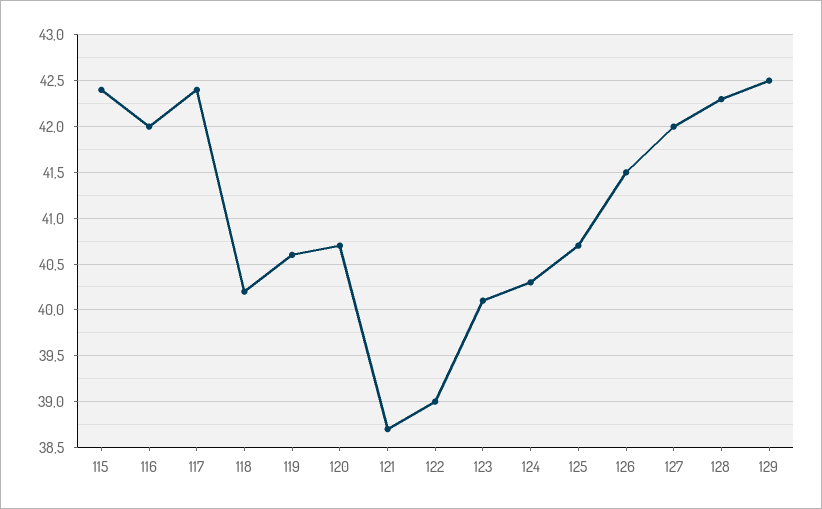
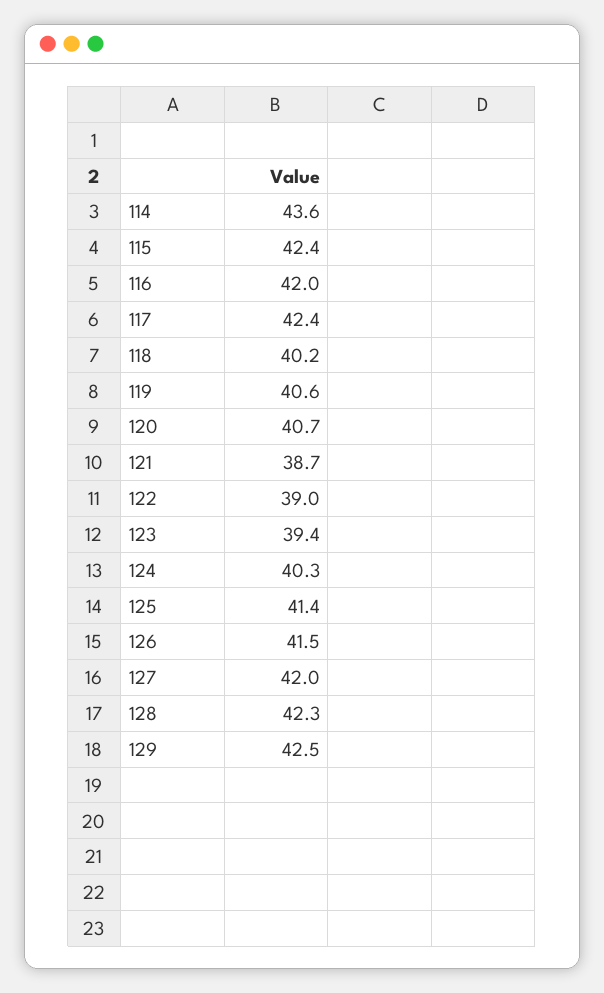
123: 40.1 -> 39.4
125: 40.7 -> 41.4
114: none -> 43.6

